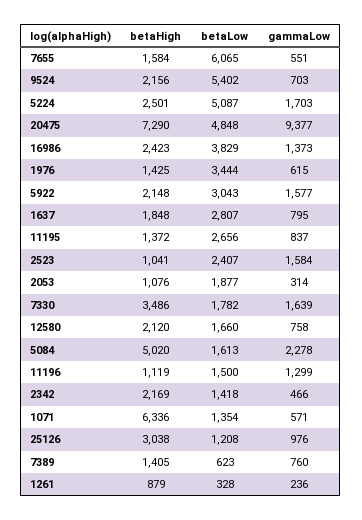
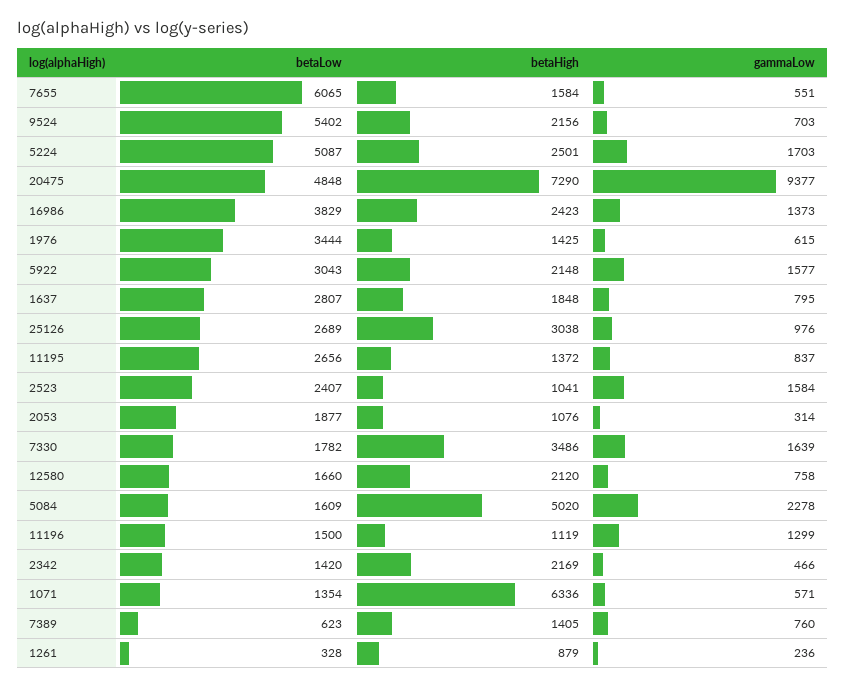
betaLow, 5084: 1613 -> 1609
betaLow, 2342: 1418 -> 1420
betaLow, 25126: 1208 -> 2689

